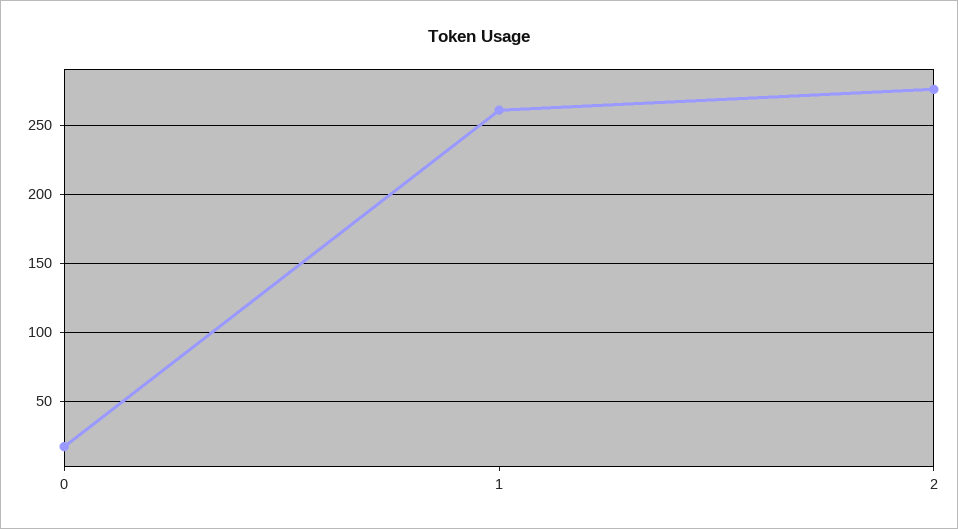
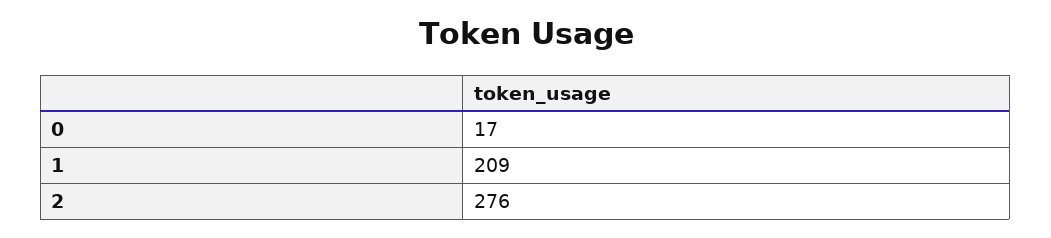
1: 260 -> 209

